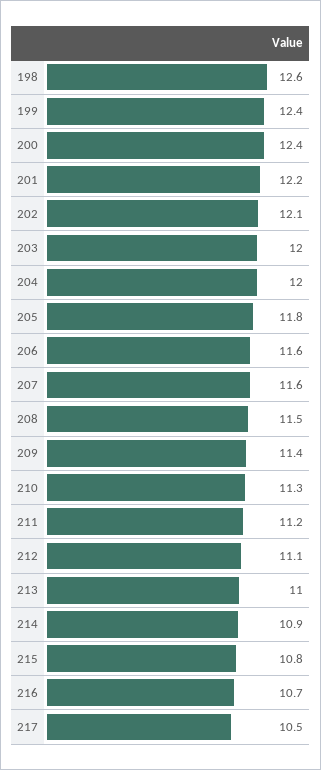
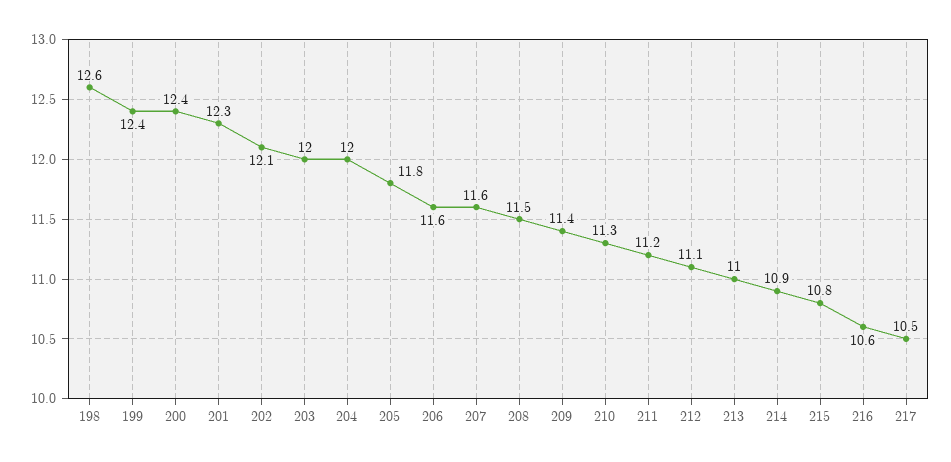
201: 12.2 -> 12.3
216: 10.7 -> 10.6

